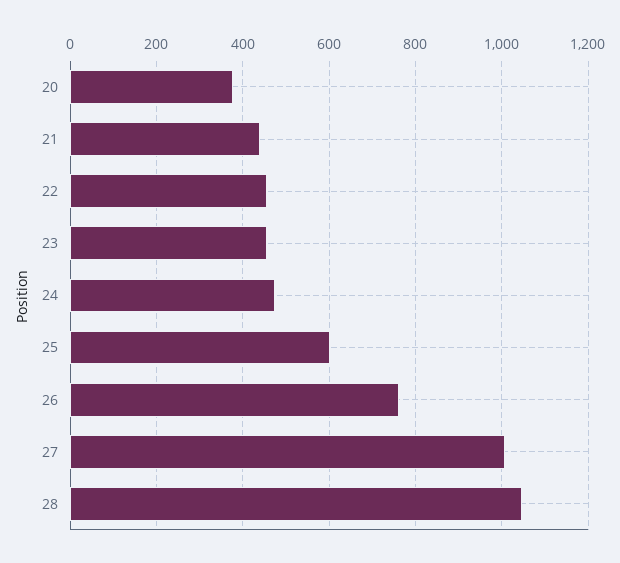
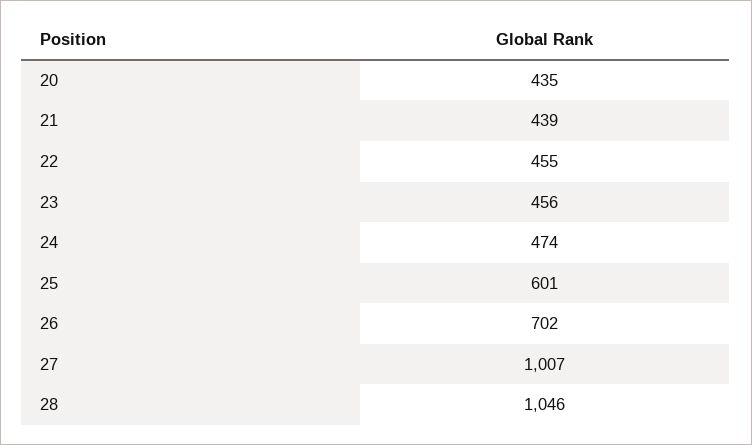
20: 380 -> 435
26: 760 -> 702

